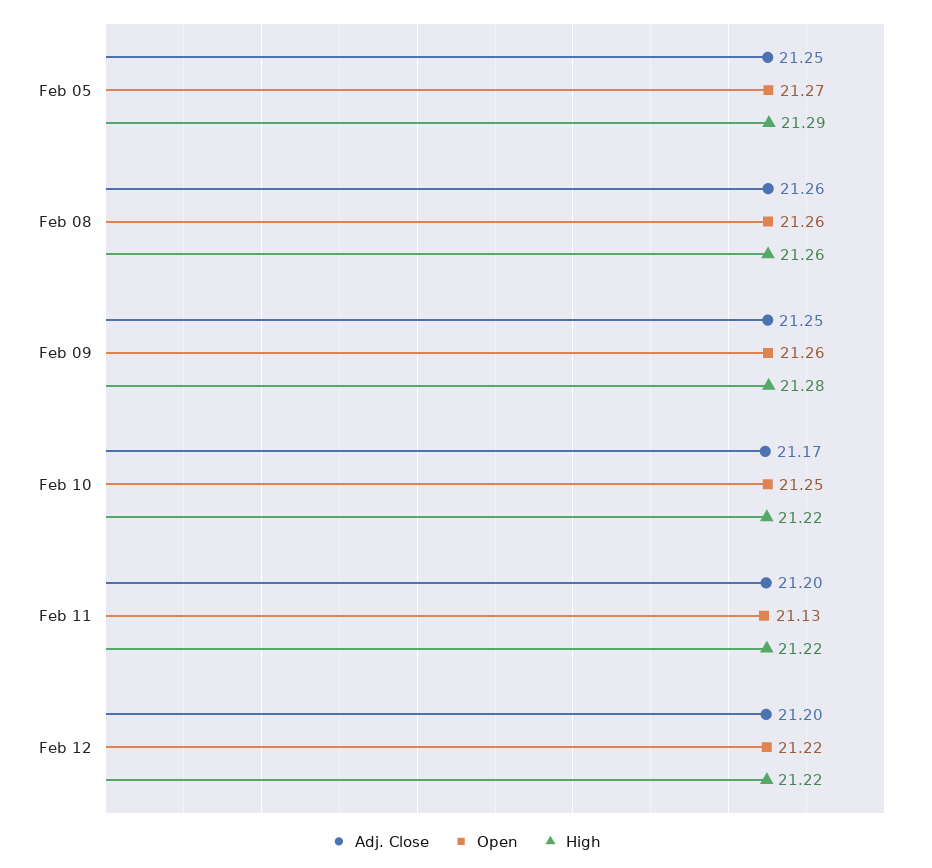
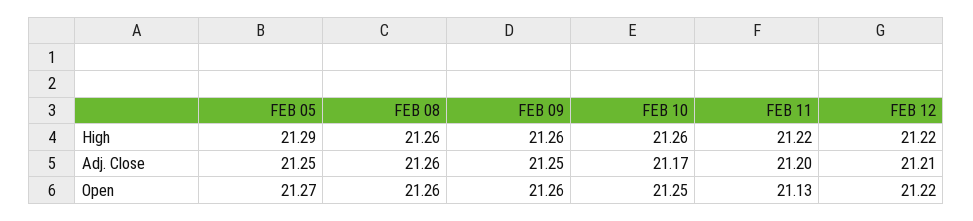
High, Feb 09: 21.28 -> 21.26
High, Feb 10: 21.22 -> 21.26
Adj. Close, Feb 12: 21.2 -> 21.21

